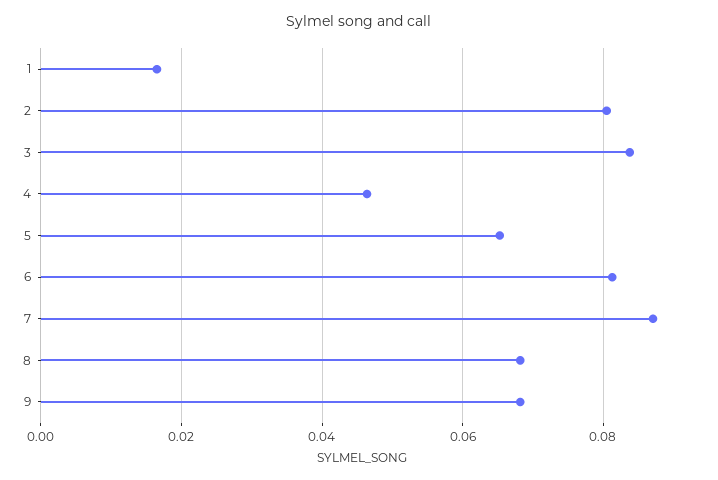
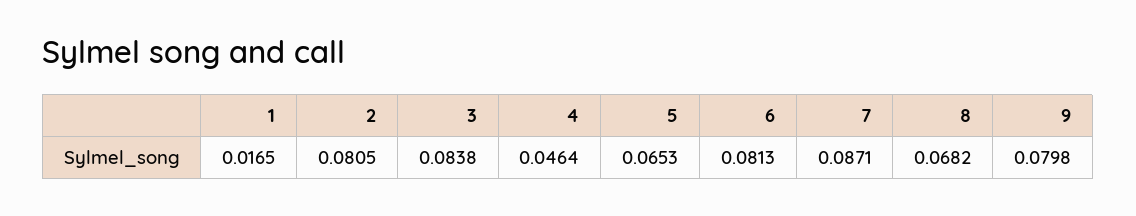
9: 0.068 -> 0.0798

